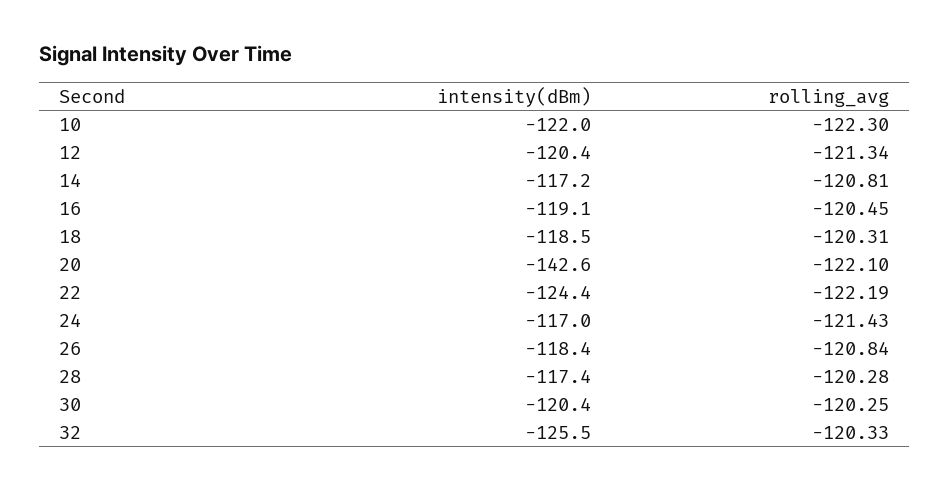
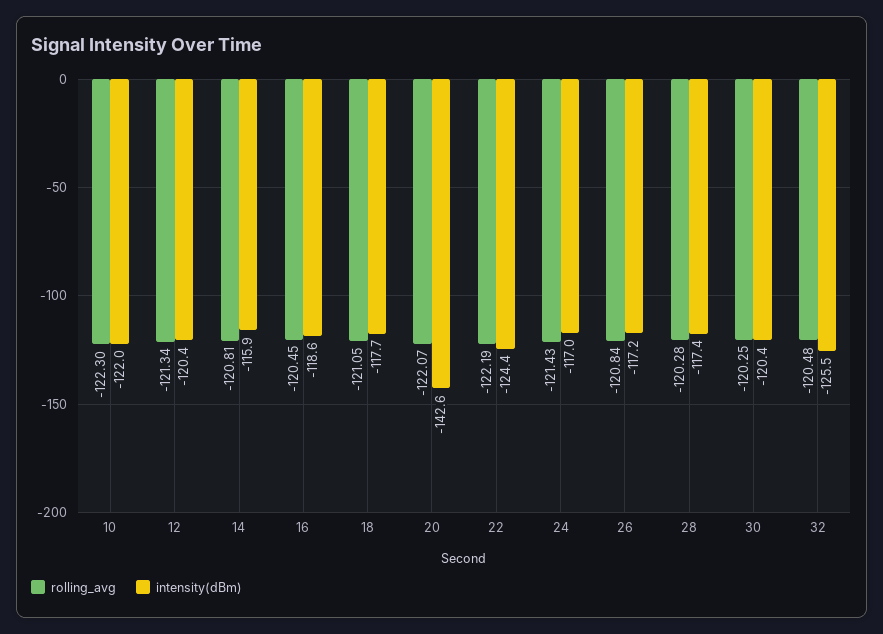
intensity(dBm), 14: -117.2 -> -115.9
intensity(dBm), 16: -119.1 -> -118.6
intensity(dBm), 18: -118.5 -> -117.7
rolling_avg, 18: -120.31 -> -121.05
rolling_avg, 20: -122.1 -> -122.07
intensity(dBm), 26: -118.4 -> -117.2
rolling_avg, 32: -120.33 -> -120.48

